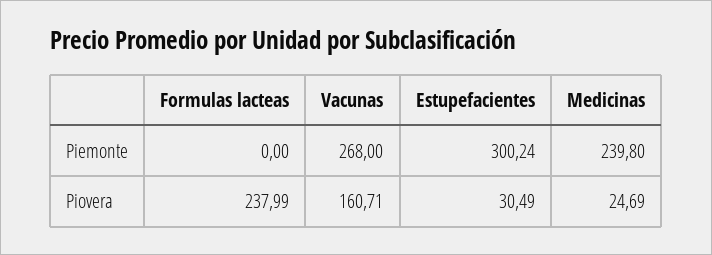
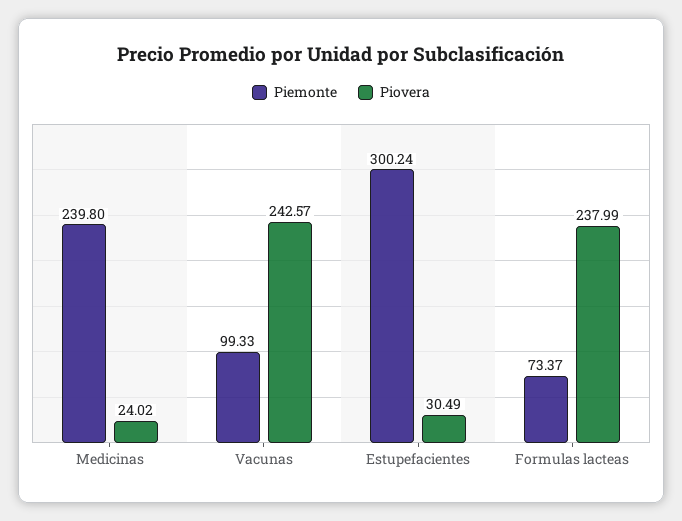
Piemonte, Formulas lacteas: 0 -> 73.37
Piemonte, Vacunas: 268 -> 99.33
Piovera, Vacunas: 160.71 -> 242.57
Piovera, Medicinas: 24.69 -> 24.02

